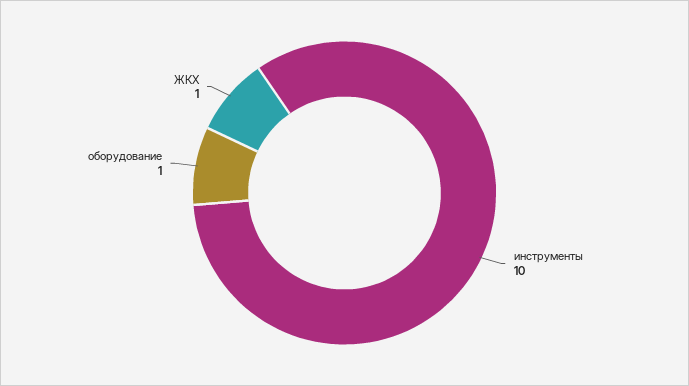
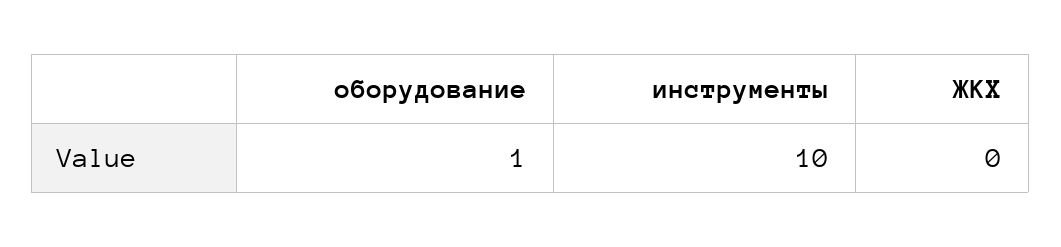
ЖКХ: 1 -> 0

